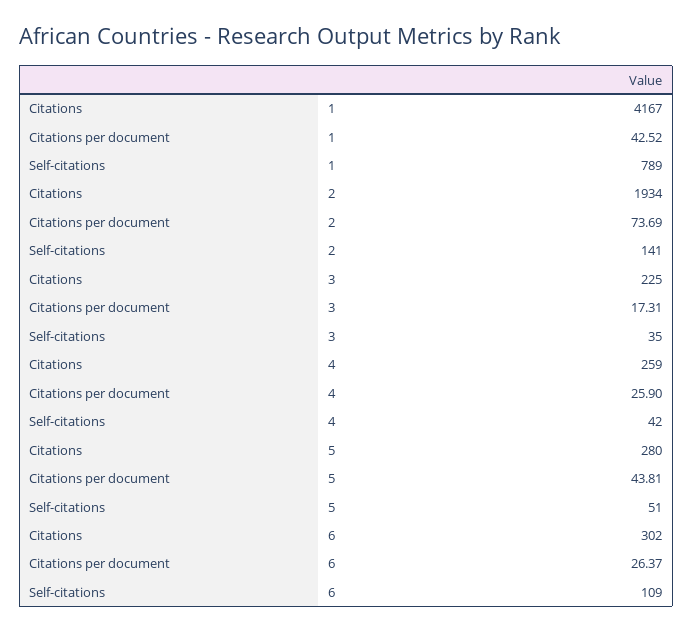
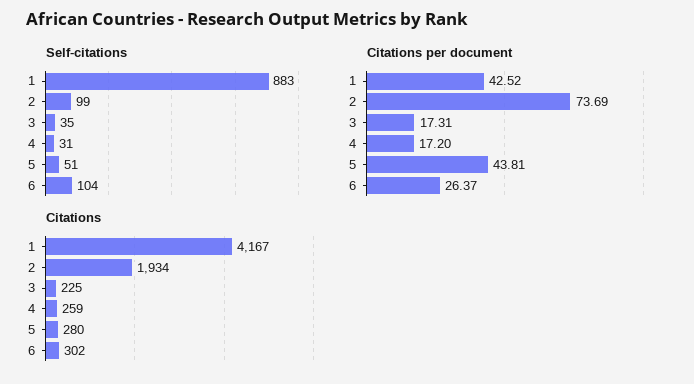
Self-citations, 1: 789 -> 883
Self-citations, 2: 141 -> 99
Citations per document, 4: 25.9 -> 17.2
Self-citations, 4: 42 -> 31
Self-citations, 6: 109 -> 104

